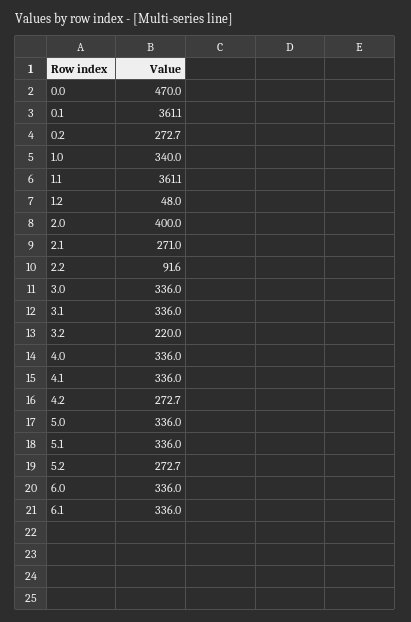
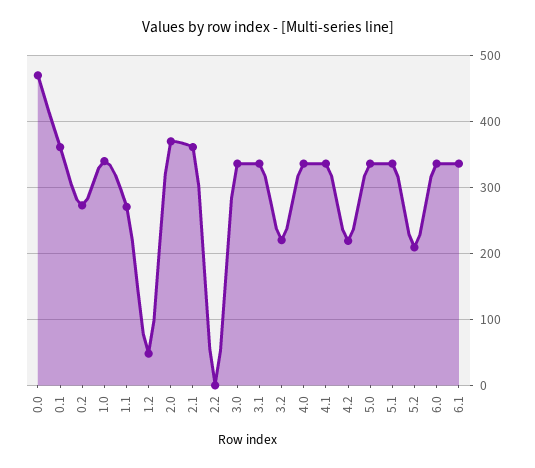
1.1: 361.1 -> 270
2.0: 400 -> 370
2.1: 271 -> 360
2.2: 91.6 -> 0
4.2: 272.7 -> 220
5.2: 272.7 -> 210

